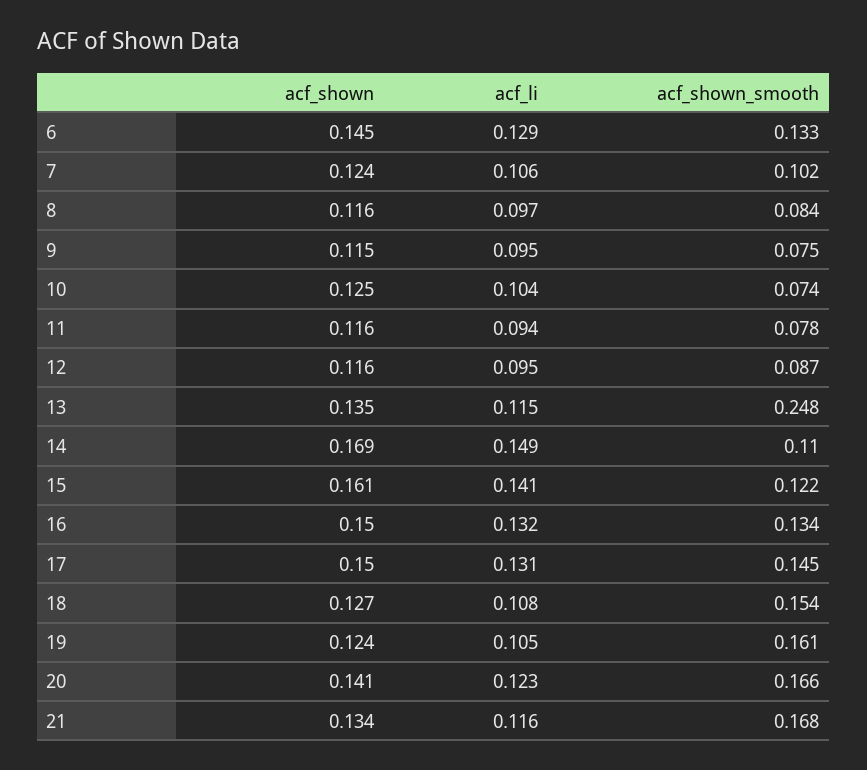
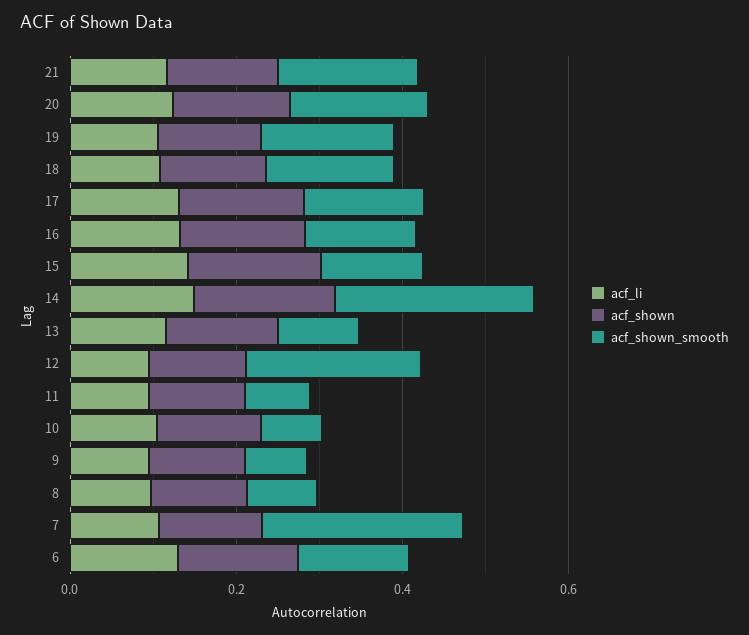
acf_shown_smooth, 7: 0.102 -> 0.25
acf_shown_smooth, 12: 0.087 -> 0.2
acf_shown_smooth, 13: 0.248 -> 0.1
acf_shown_smooth, 14: 0.11 -> 0.25

